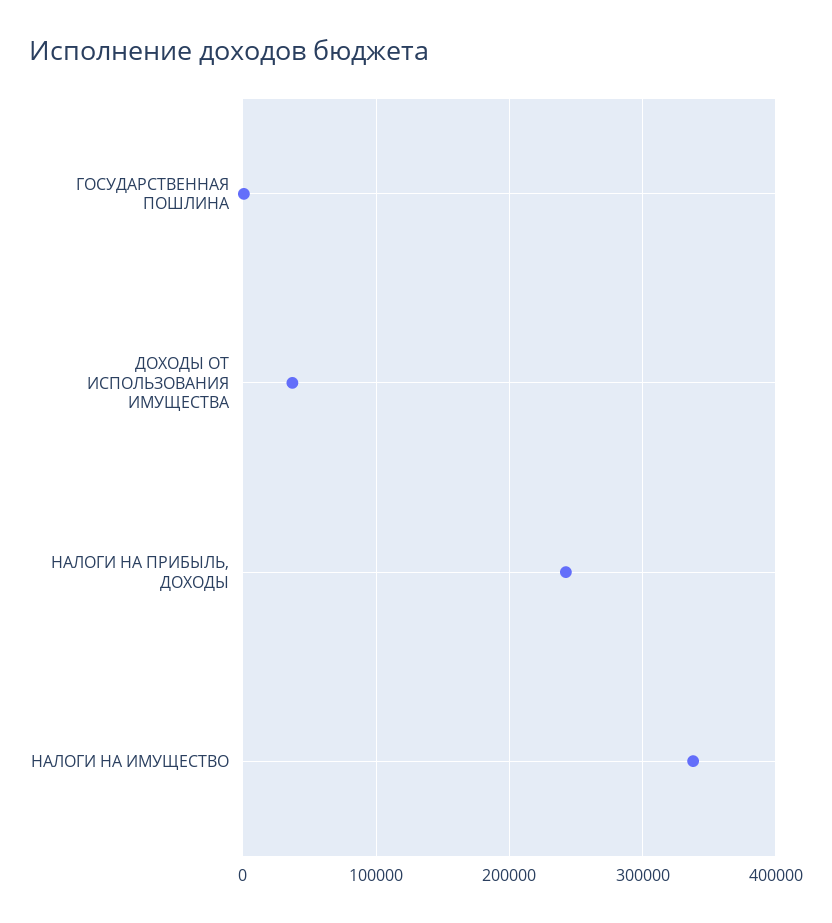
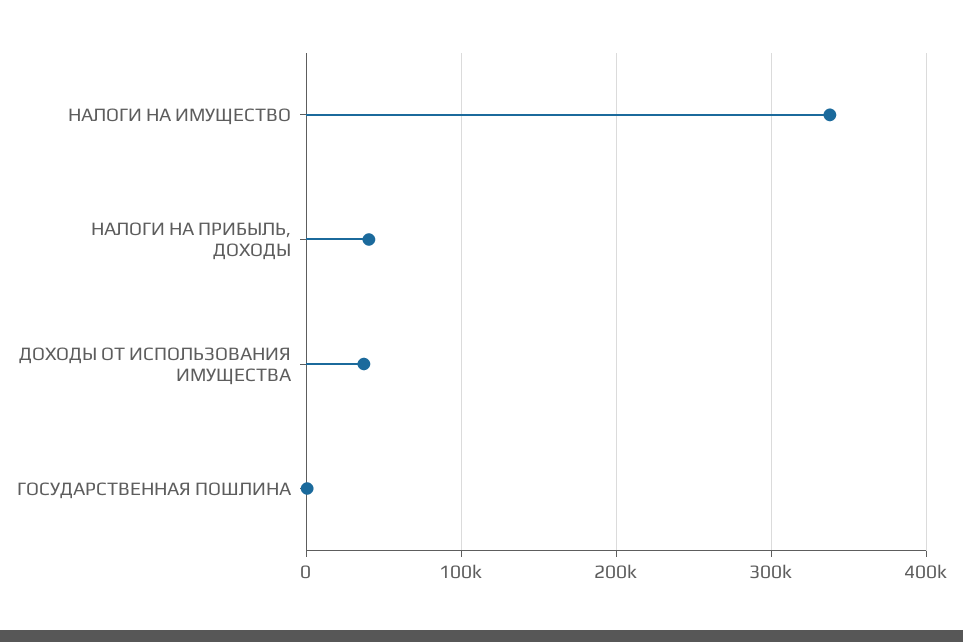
НАЛОГИ НА ПРИБЫЛЬ, ДОХОДЫ: 240000 -> 40000

